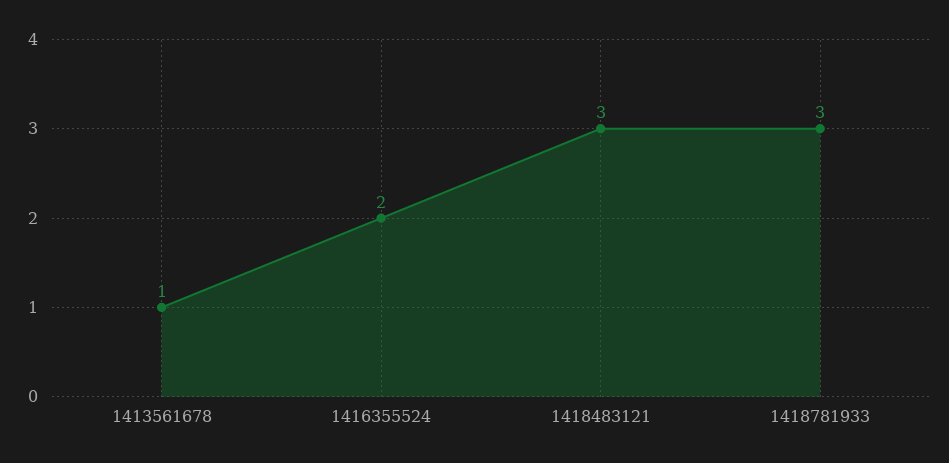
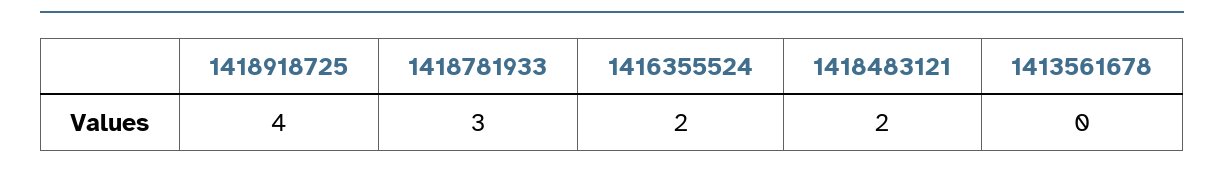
1413561678: 1 -> 0
1418483121: 3 -> 2
1418918725: none -> 4

